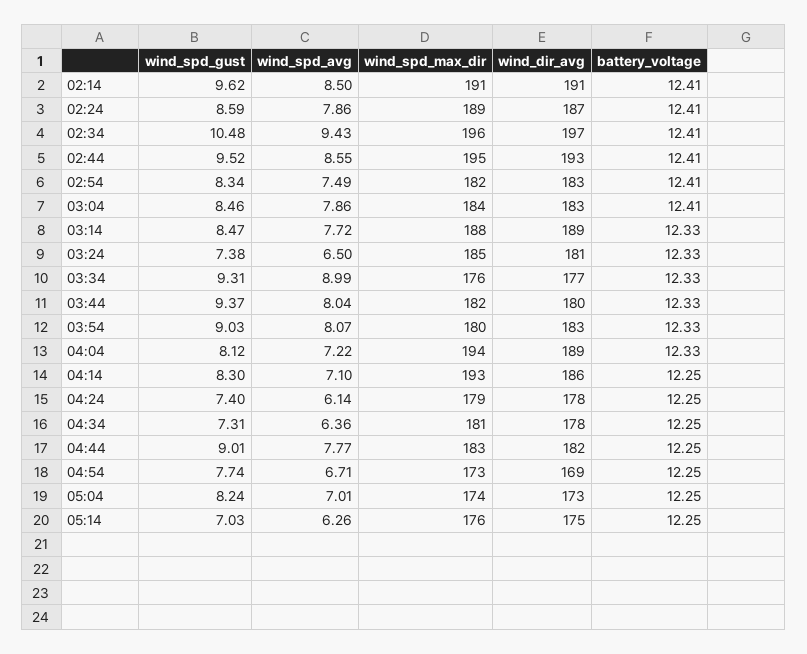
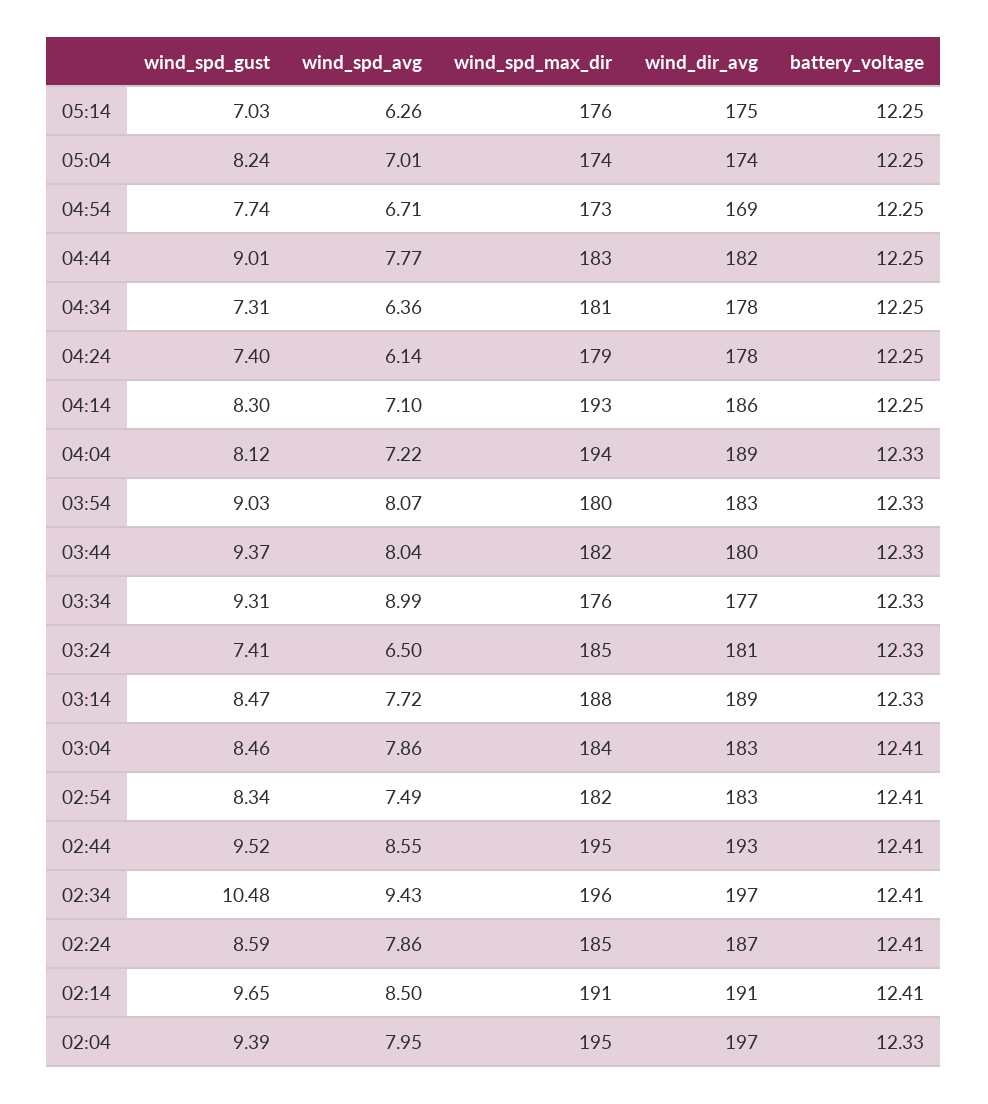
wind_spd_gust, 02:14: 9.62 -> 9.65
wind_spd_max_dir, 02:24: 189 -> 185
wind_spd_gust, 03:24: 7.38 -> 7.41
wind_dir_avg, 05:04: 173 -> 174
wind_spd_gust, 02:04: none -> 9.39
wind_spd_avg, 02:04: none -> 7.95
wind_spd_max_dir, 02:04: none -> 195
wind_dir_avg, 02:04: none -> 197
battery_voltage, 02:04: none -> 12.33

